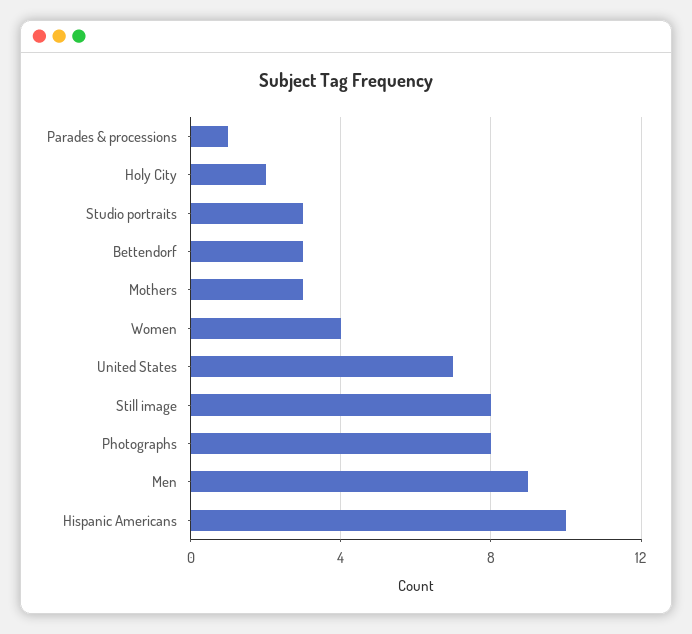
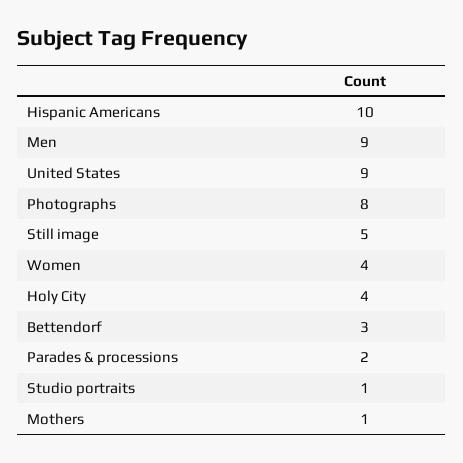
Parades & processions: 1 -> 2
Holy City: 2 -> 4
Studio portraits: 3 -> 1
Mothers: 3 -> 1
United States: 7 -> 9
Still image: 8 -> 5

